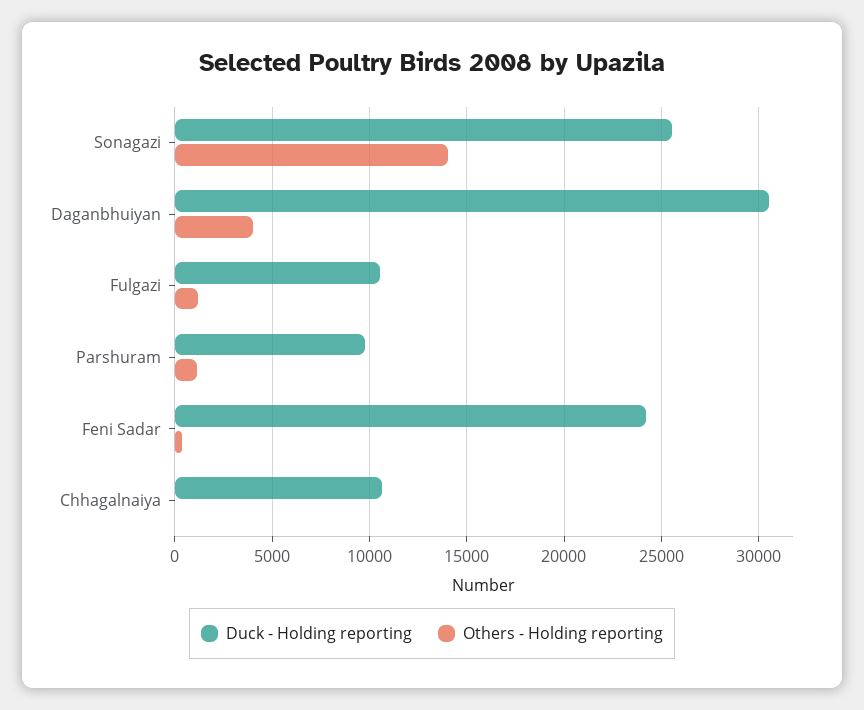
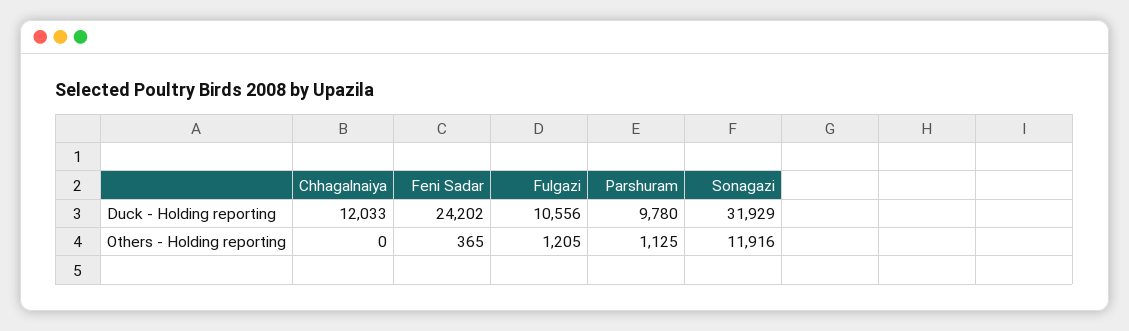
Duck - Holding reporting, Sonagazi: 25500 -> 31929
Others - Holding reporting, Sonagazi: 14000 -> 11916
Duck - Holding reporting, Daganbhuiyan: 30500 -> none
Others - Holding reporting, Daganbhuiyan: 4000 -> none
Duck - Holding reporting, Chhagalnaiya: 10500 -> 12033

